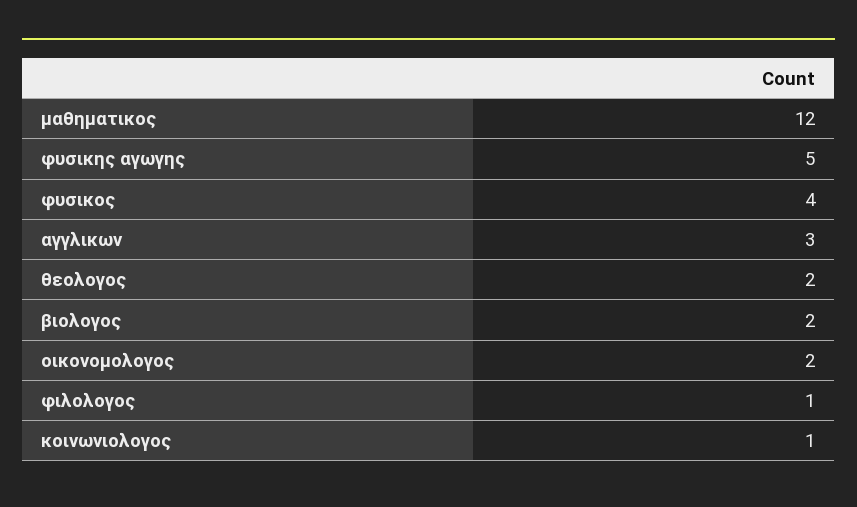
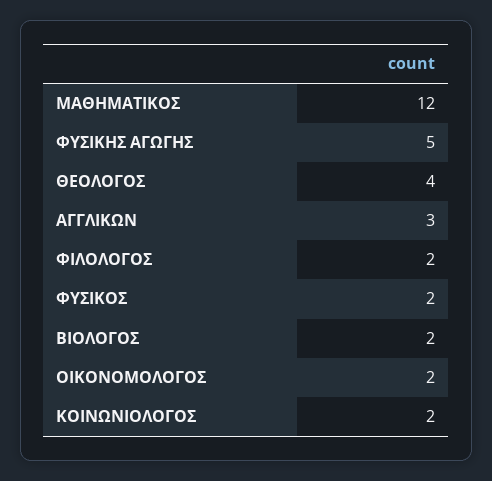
φυσικος: 4 -> 2
θεολογος: 2 -> 4
φιλολογος: 1 -> 2
κοινωνιολογος: 1 -> 2

